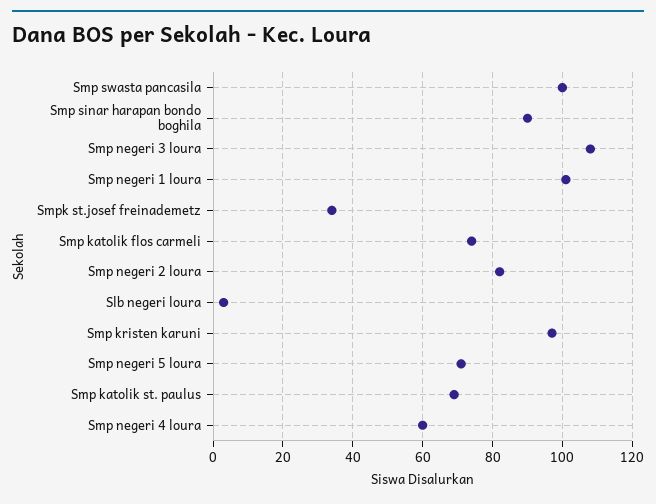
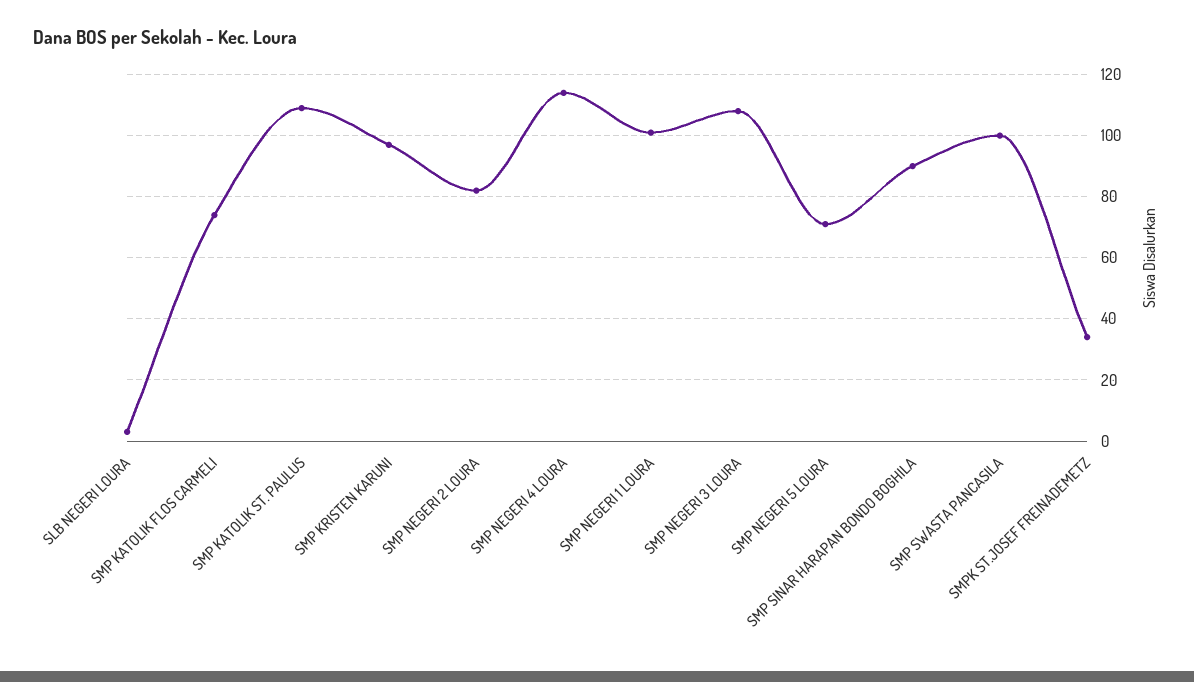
Smp katolik st. paulus: 70 -> 110
Smp negeri 4 loura: 60 -> 115

